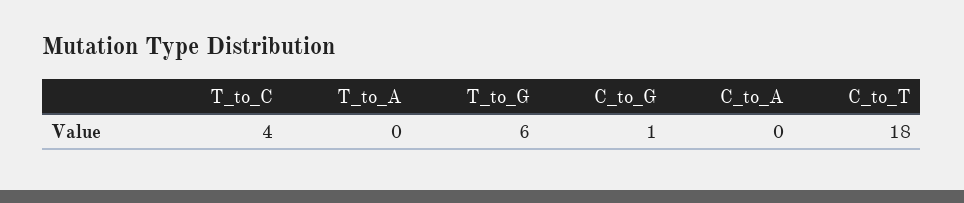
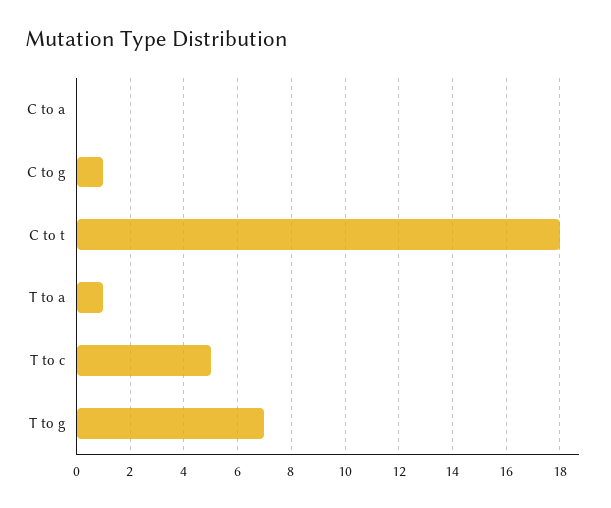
T_to_C: 4 -> 5
T_to_A: 0 -> 1
T_to_G: 6 -> 7

